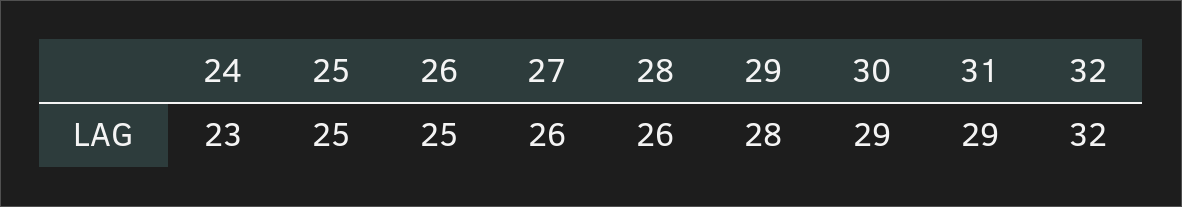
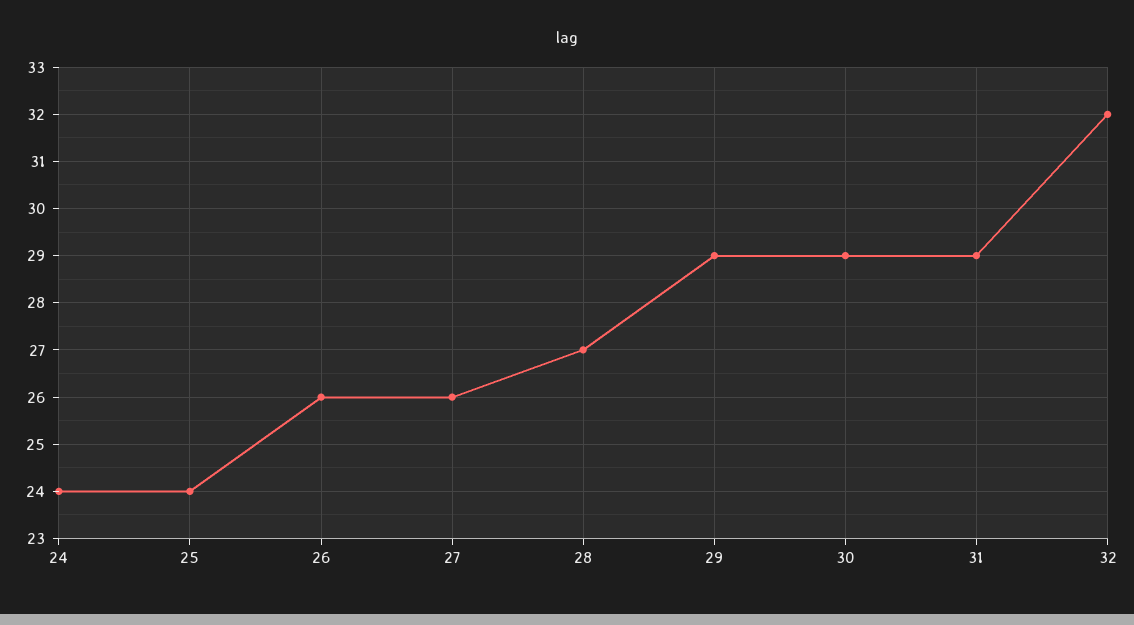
24: 23 -> 24
25: 25 -> 24
26: 25 -> 26
28: 26 -> 27
29: 28 -> 29

